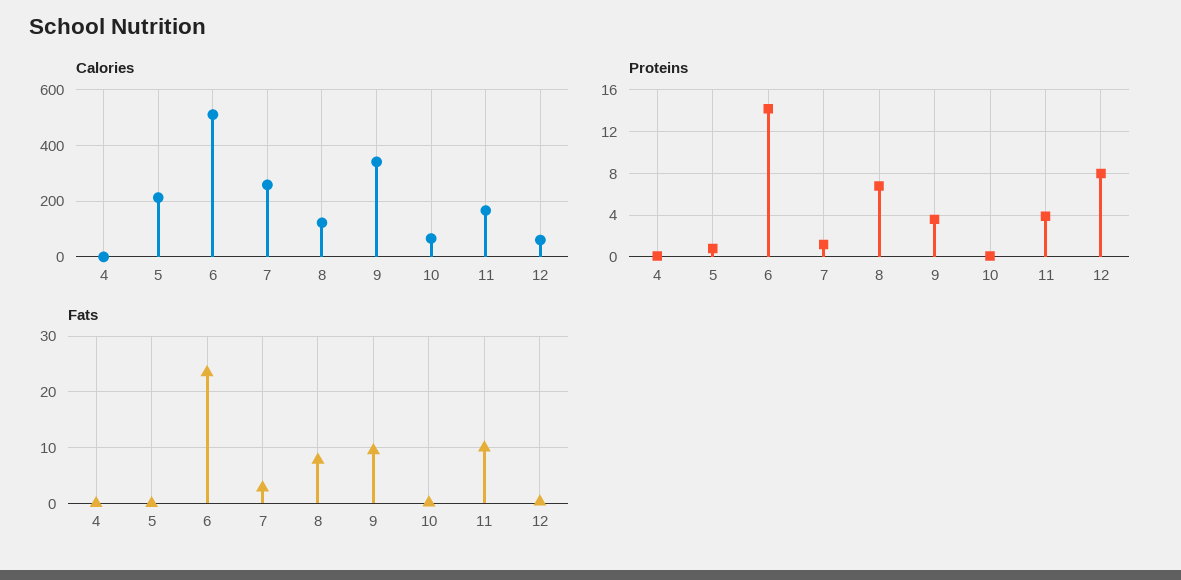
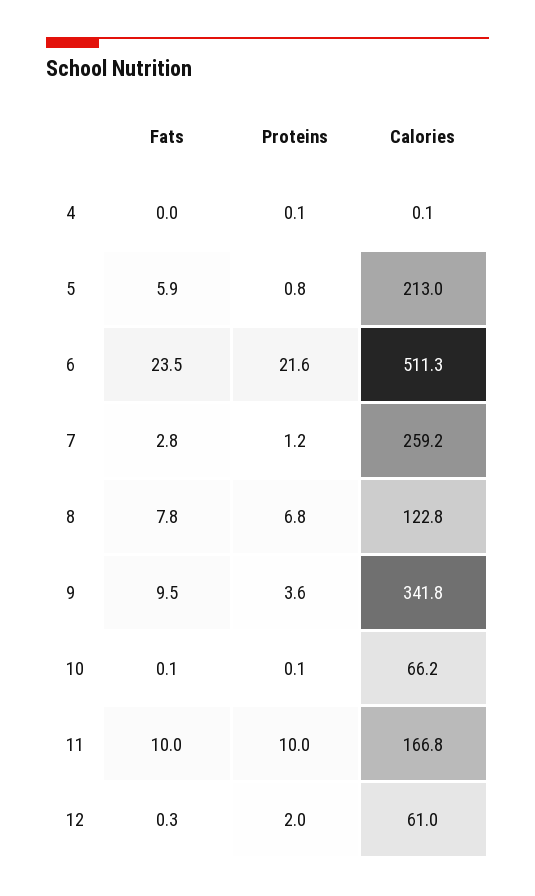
Proteins, 6: 14 -> 21.6
Proteins, 11: 4 -> 10
Proteins, 12: 8 -> 2
Fats, 5: 0 -> 5.9

